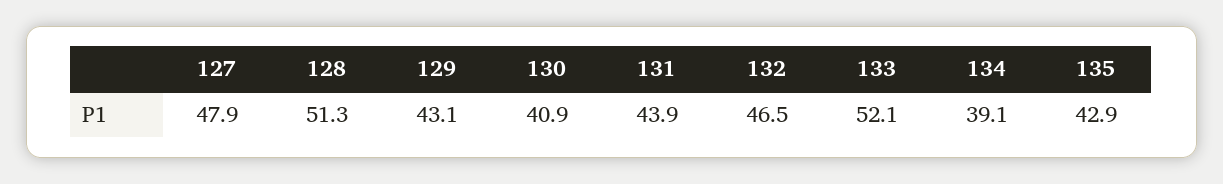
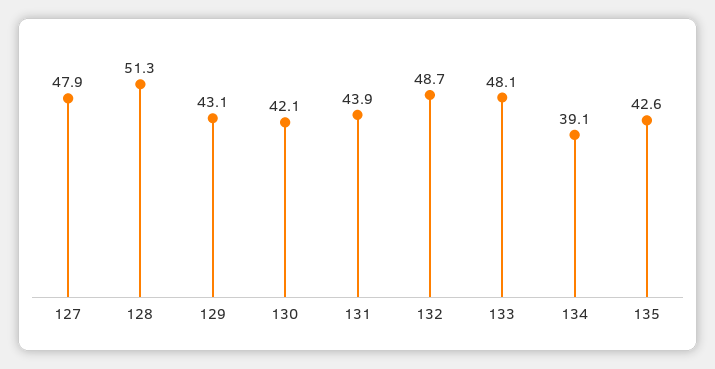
130: 40.9 -> 42.1
132: 46.5 -> 48.7
133: 52.1 -> 48.1
135: 42.9 -> 42.6

